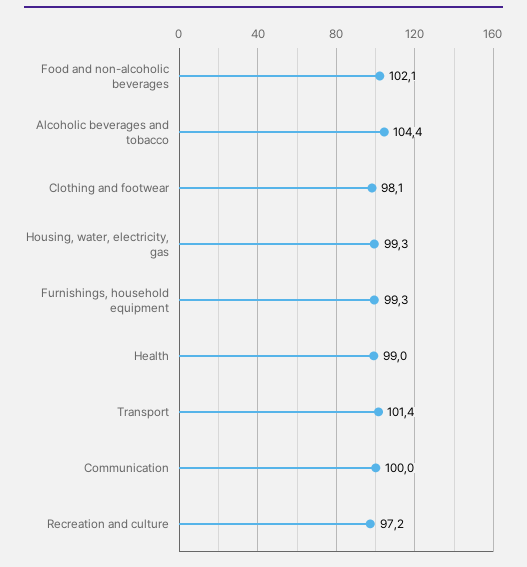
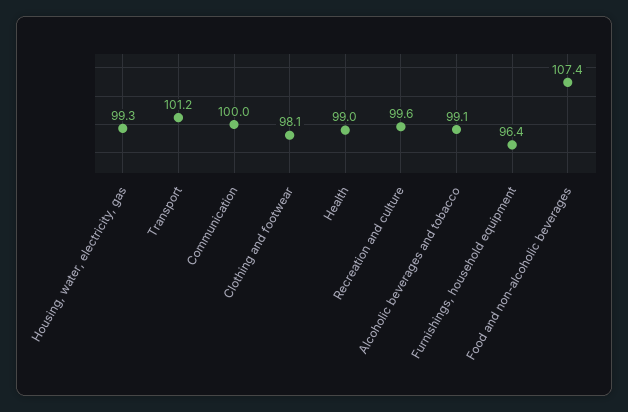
Food and non-alcoholic beverages: 102.1 -> 107.4
Alcoholic beverages and tobacco: 104.4 -> 99.1
Furnishings, household equipment: 99.3 -> 96.4
Transport: 101.4 -> 101.2
Recreation and culture: 97.2 -> 99.6

